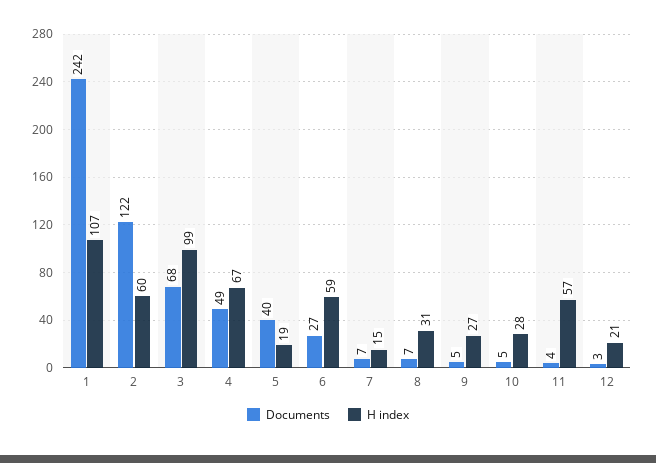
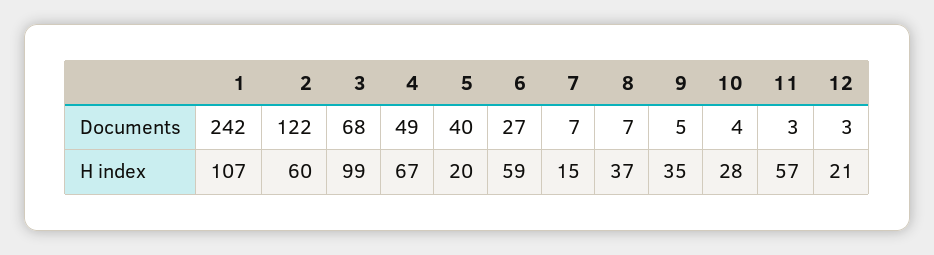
H index, 5: 19 -> 20
H index, 8: 31 -> 37
H index, 9: 27 -> 35
Documents, 10: 5 -> 4
Documents, 11: 4 -> 3

